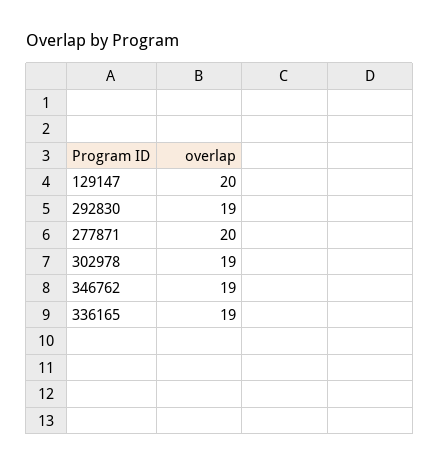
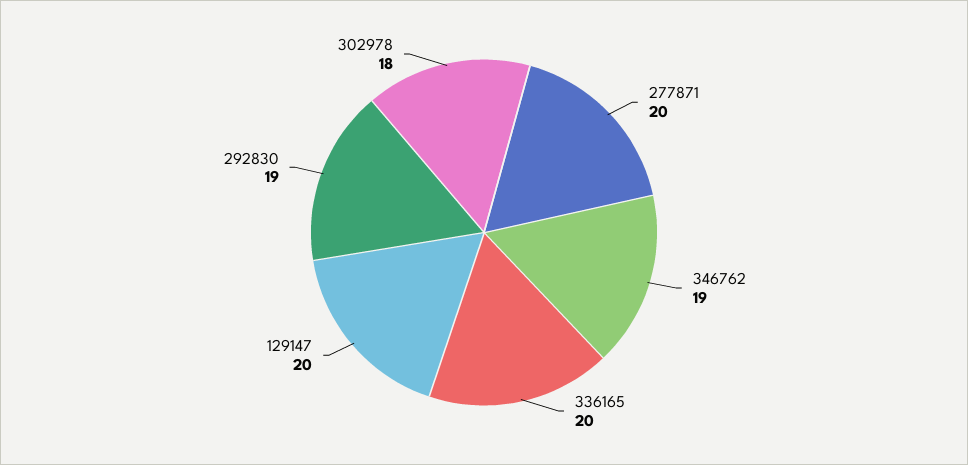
302978: 19 -> 18
336165: 19 -> 20

